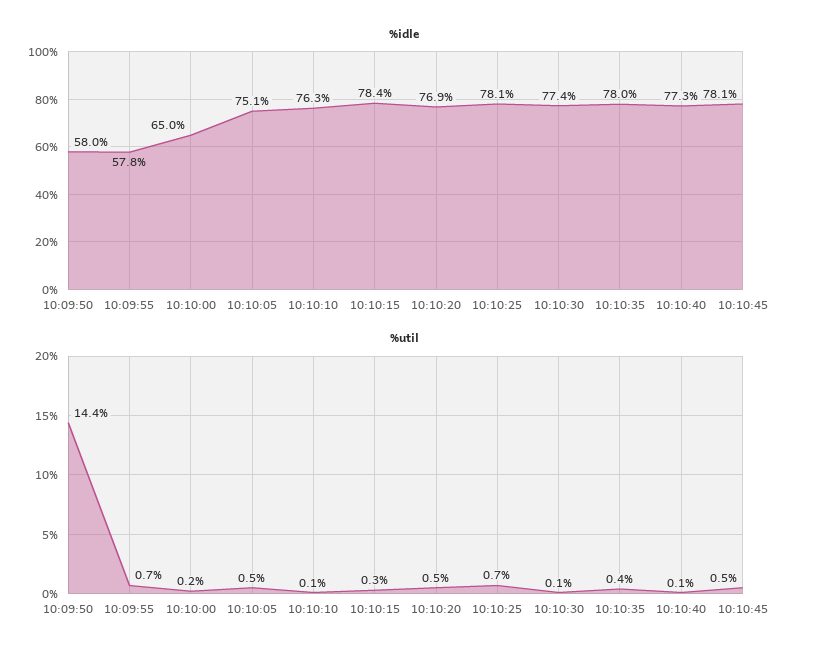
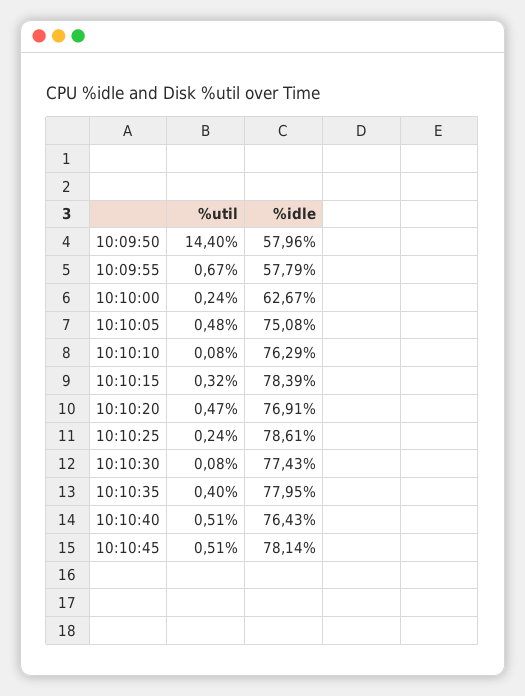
%idle, 10:10:00: 65 -> 62.67
%idle, 10:10:25: 78.1 -> 78.61
%idle, 10:10:40: 77.3 -> 76.43
%util, 10:10:25: 0.7 -> 0.24
%util, 10:10:40: 0.1 -> 0.51

